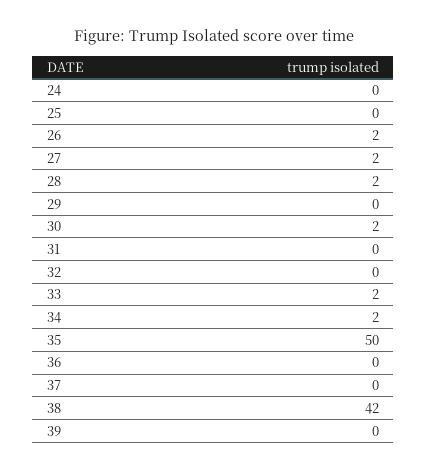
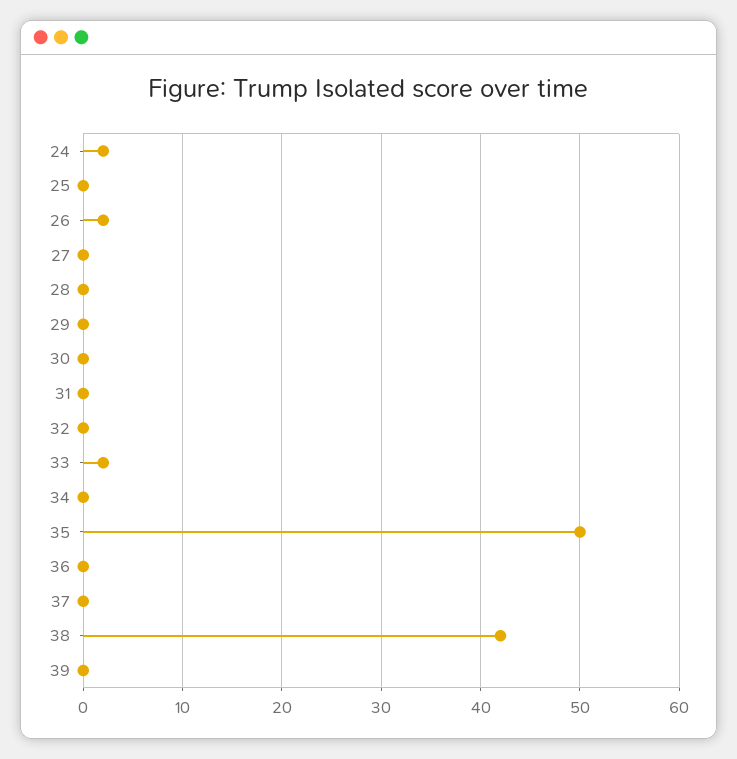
24: 0 -> 2
27: 2 -> 0
28: 2 -> 0
30: 2 -> 0
34: 2 -> 0

